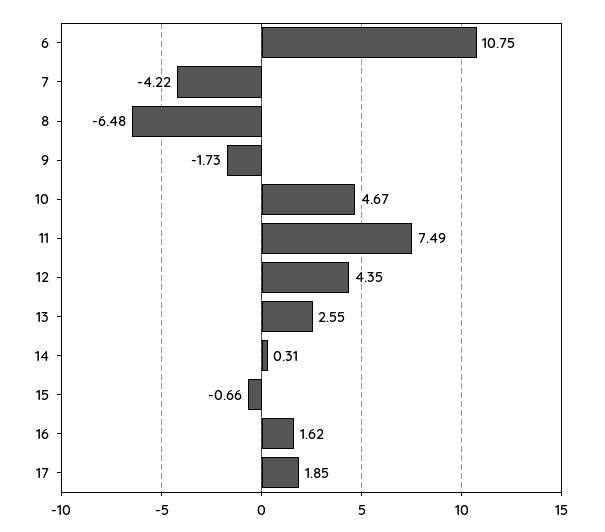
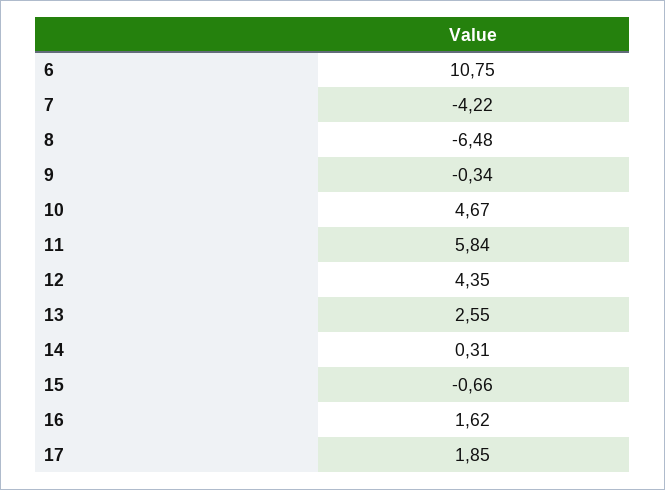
9: -1.73 -> -0.34
11: 7.49 -> 5.84

